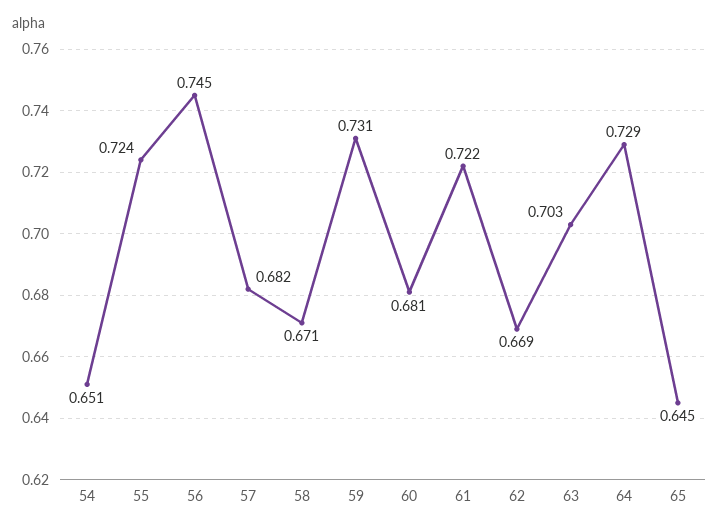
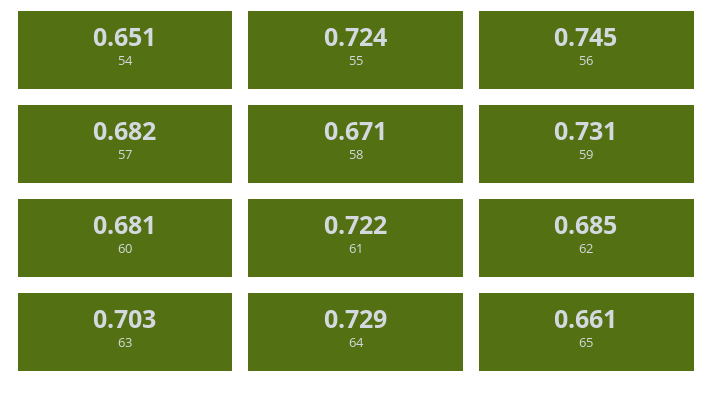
62: 0.669 -> 0.685
65: 0.645 -> 0.661

